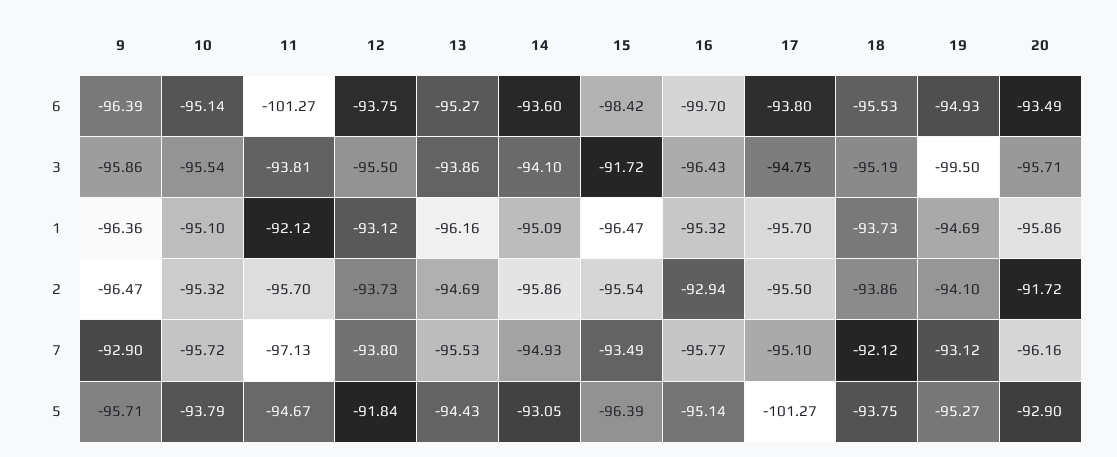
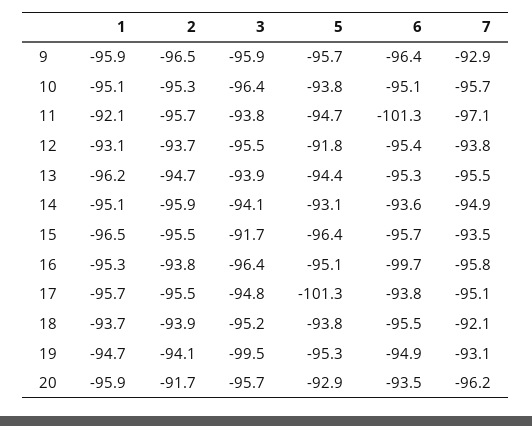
12, 6: -93.75 -> -95.4
15, 6: -98.42 -> -95.7
10, 3: -95.54 -> -96.4
9, 1: -96.36 -> -95.9
16, 2: -92.94 -> -93.8

